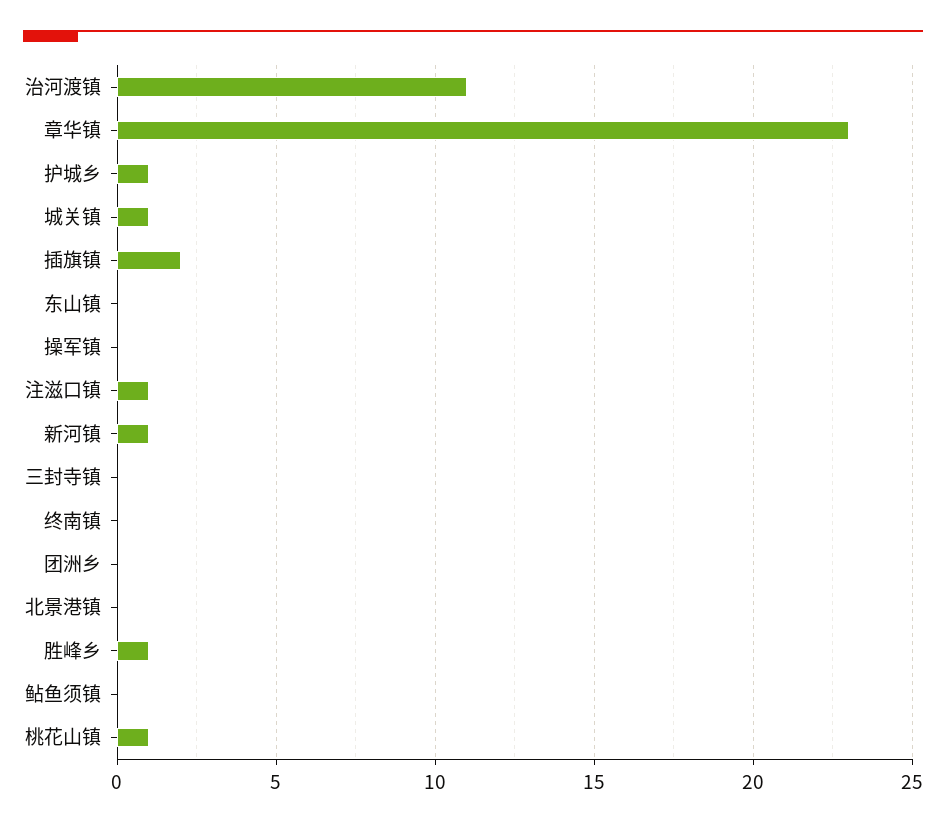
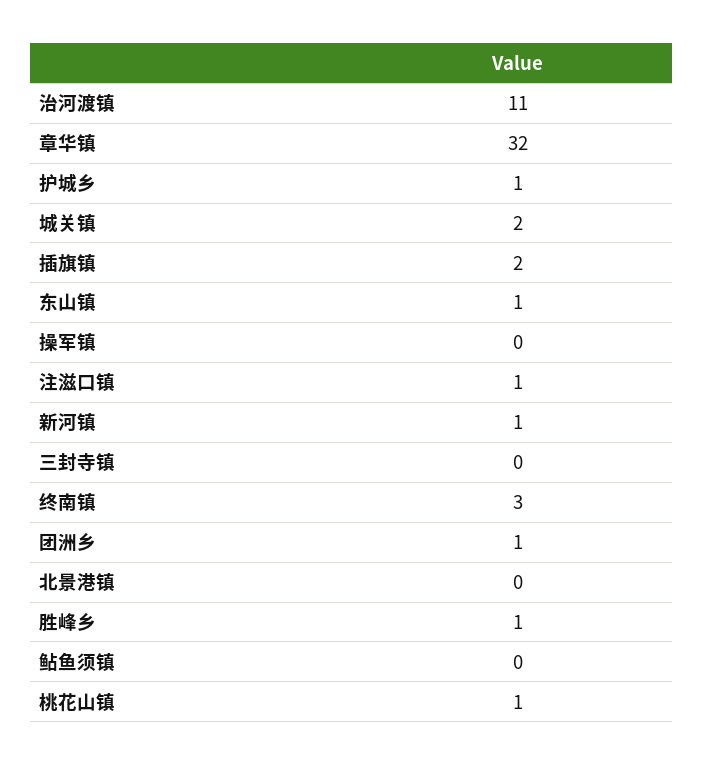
章华镇: 23 -> 32
城关镇: 1 -> 2
东山镇: 0 -> 1
终南镇: 0 -> 3
团洲乡: 0 -> 1

